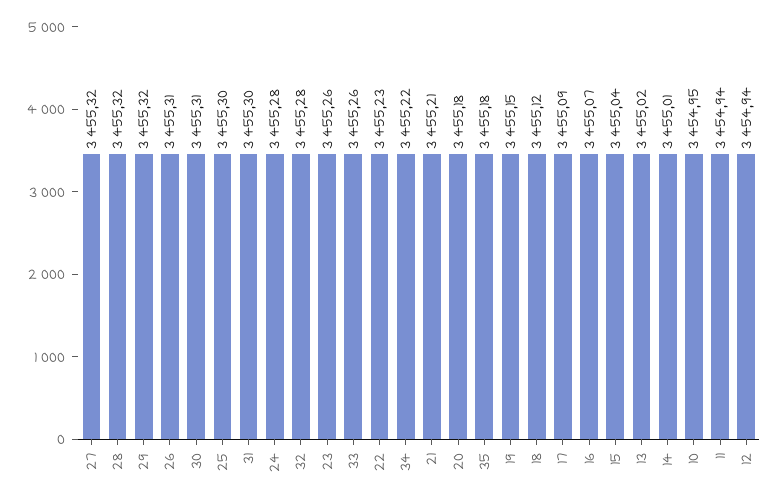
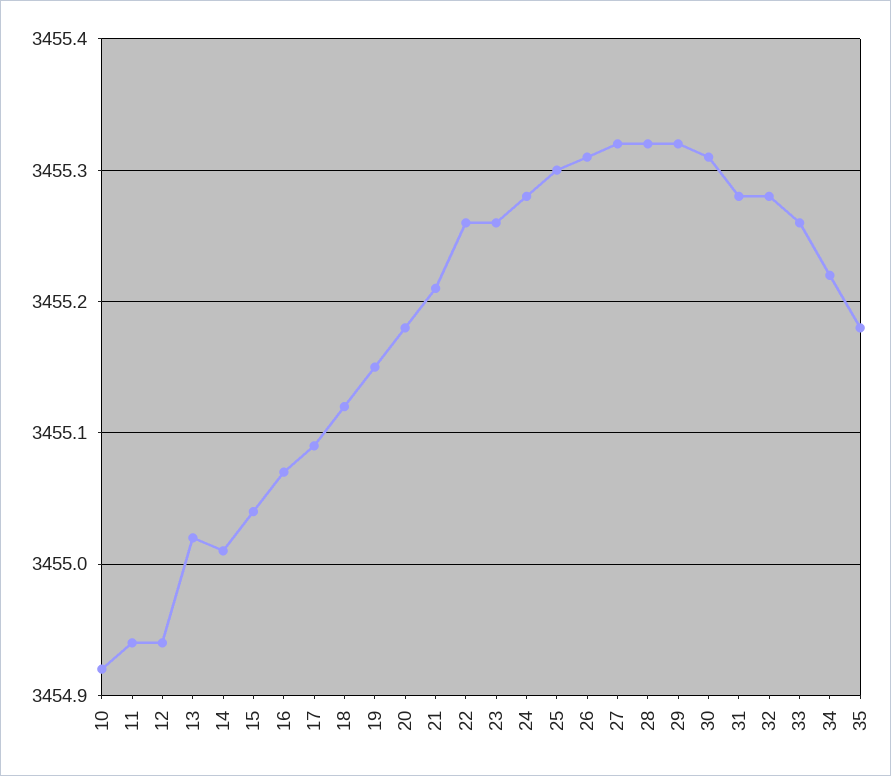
31: 3455.3 -> 3455.28
22: 3455.23 -> 3455.26
10: 3454.95 -> 3454.92

